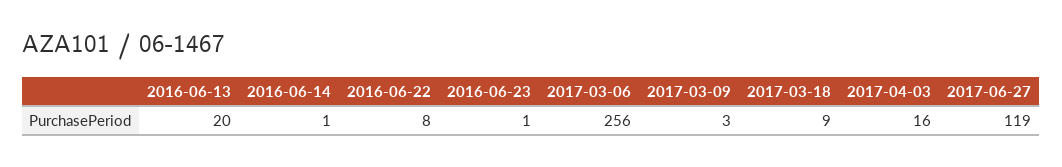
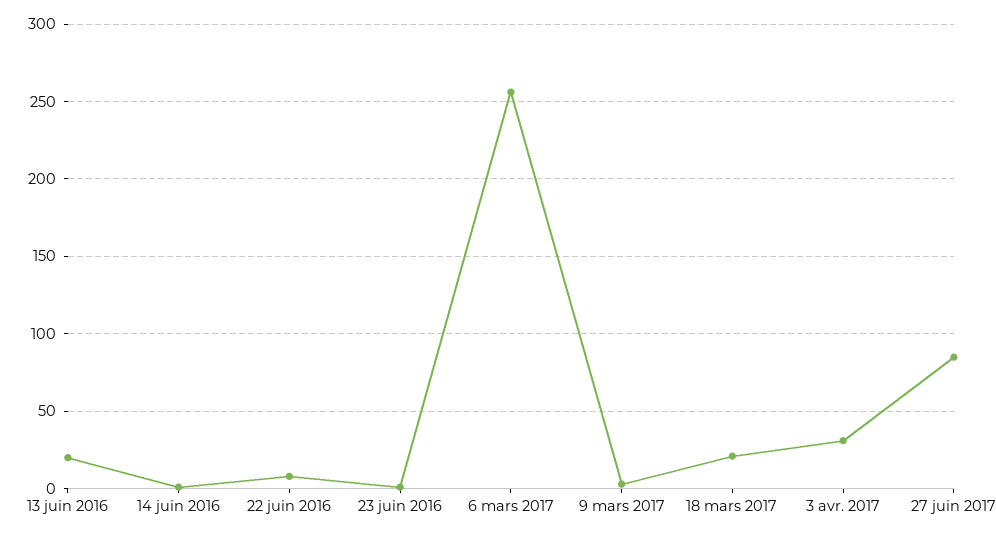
2017-03-18: 9 -> 20
2017-04-03: 16 -> 30
2017-06-27: 119 -> 85

